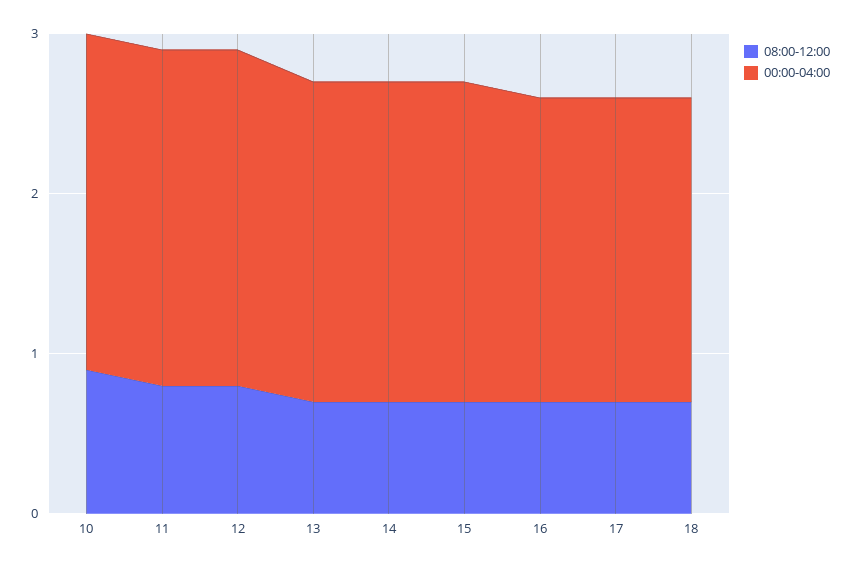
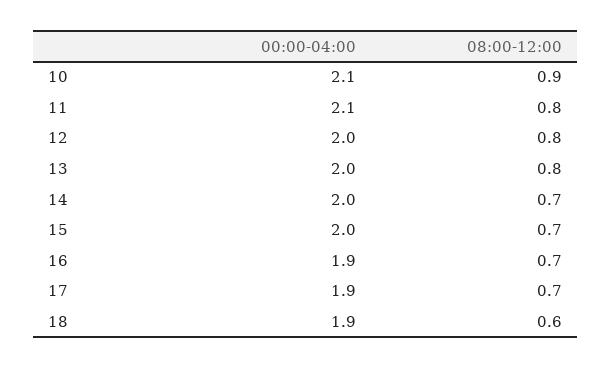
00:00-04:00, 12: 2.1 -> 2
08:00-12:00, 13: 0.7 -> 0.8
08:00-12:00, 18: 0.7 -> 0.6

